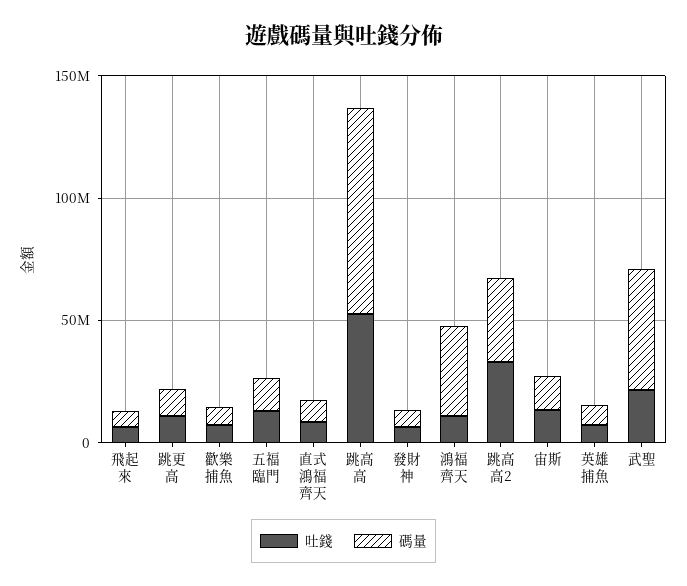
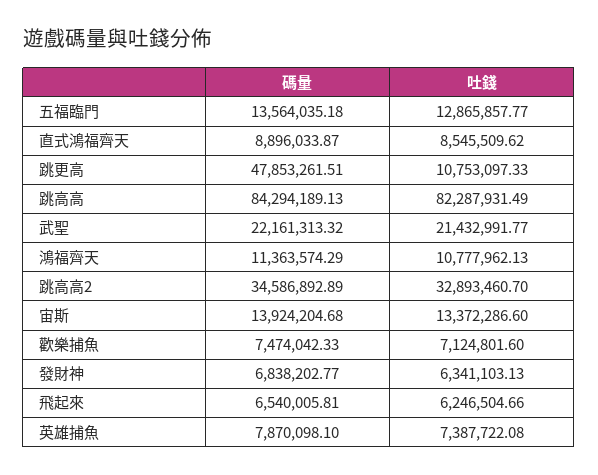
碼量, 跳更高: 10000000 -> 47853261.51
吐錢, 跳高高: 50000000 -> 82287931.49
碼量, 鴻福齊天: 40000000 -> 11363574.29
碼量, 武聖: 50000000 -> 22161313.32

